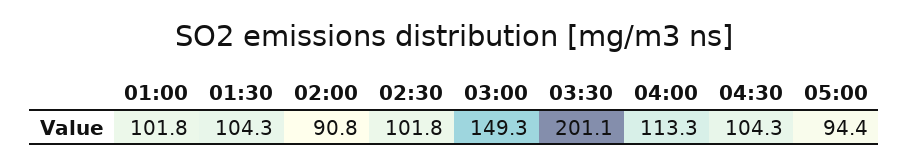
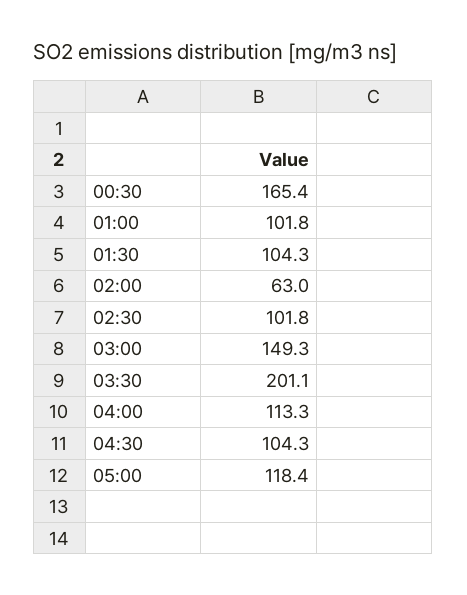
02:00: 90.8 -> 63
05:00: 94.4 -> 118.4
00:30: none -> 165.4

